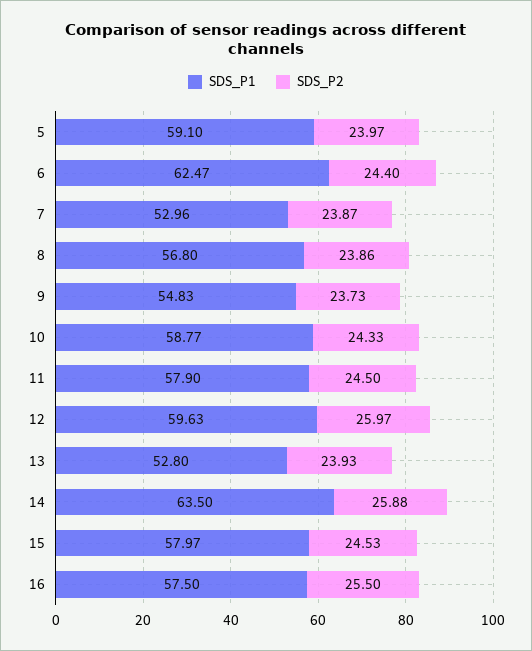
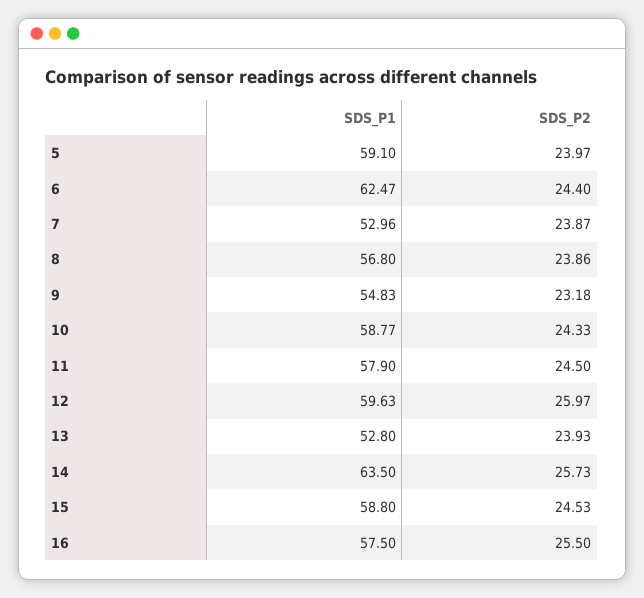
SDS_P2, 9: 23.73 -> 23.18
SDS_P2, 14: 25.88 -> 25.73
SDS_P1, 15: 57.97 -> 58.8

